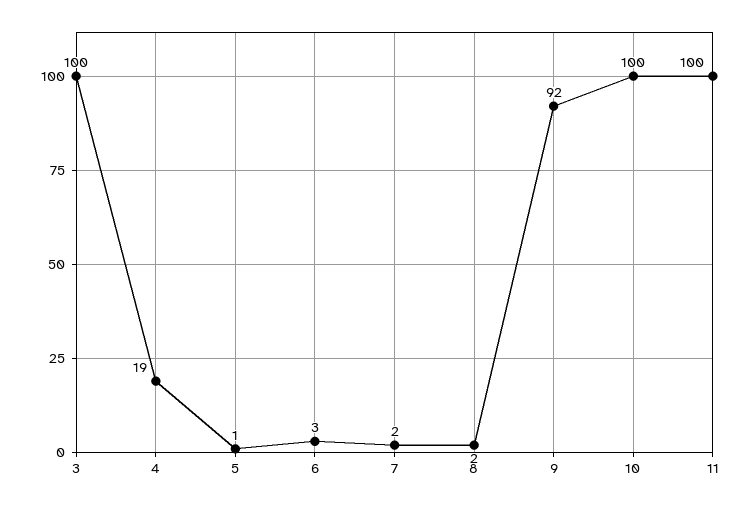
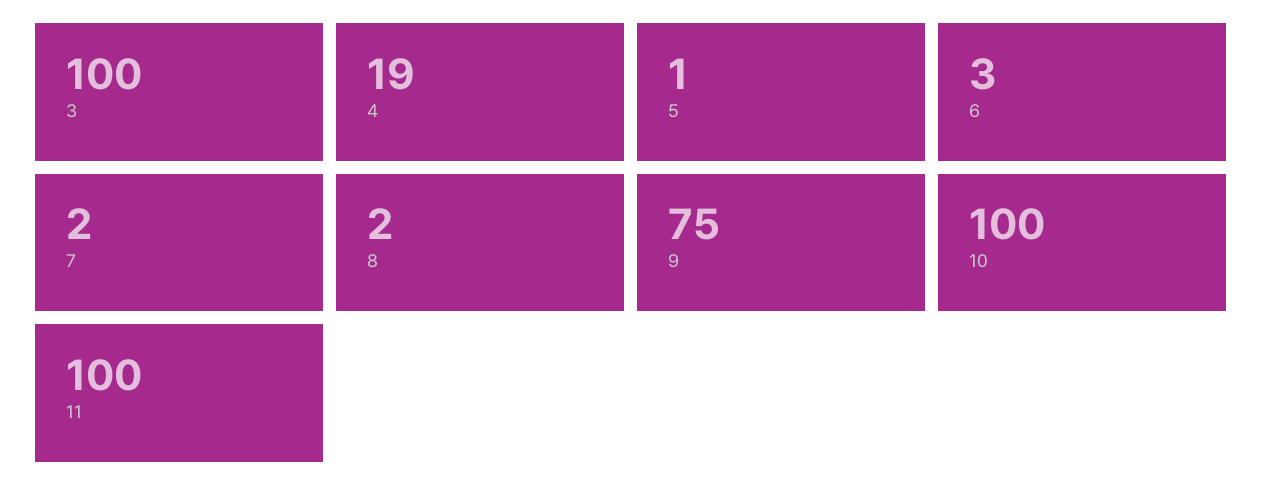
9: 92 -> 75

